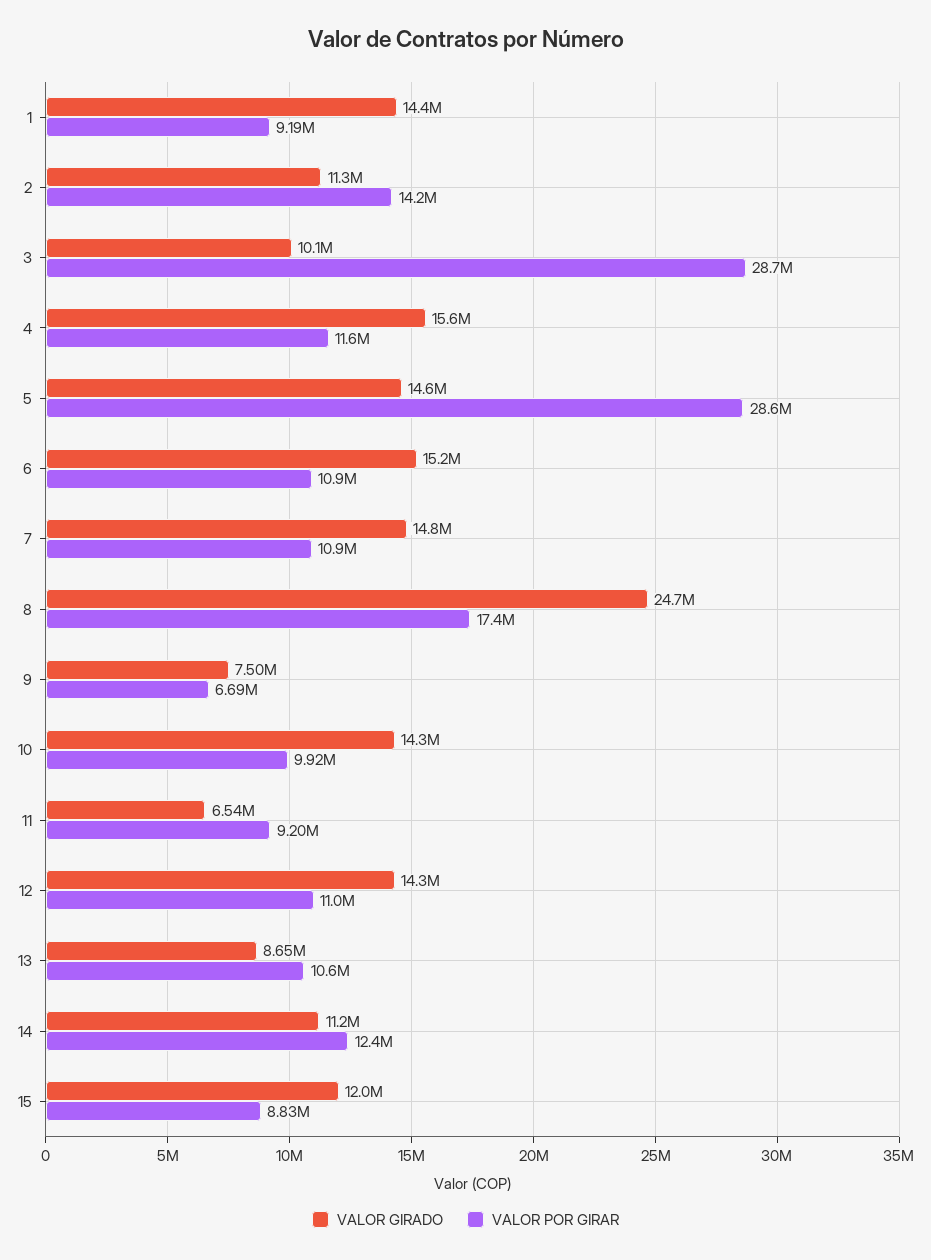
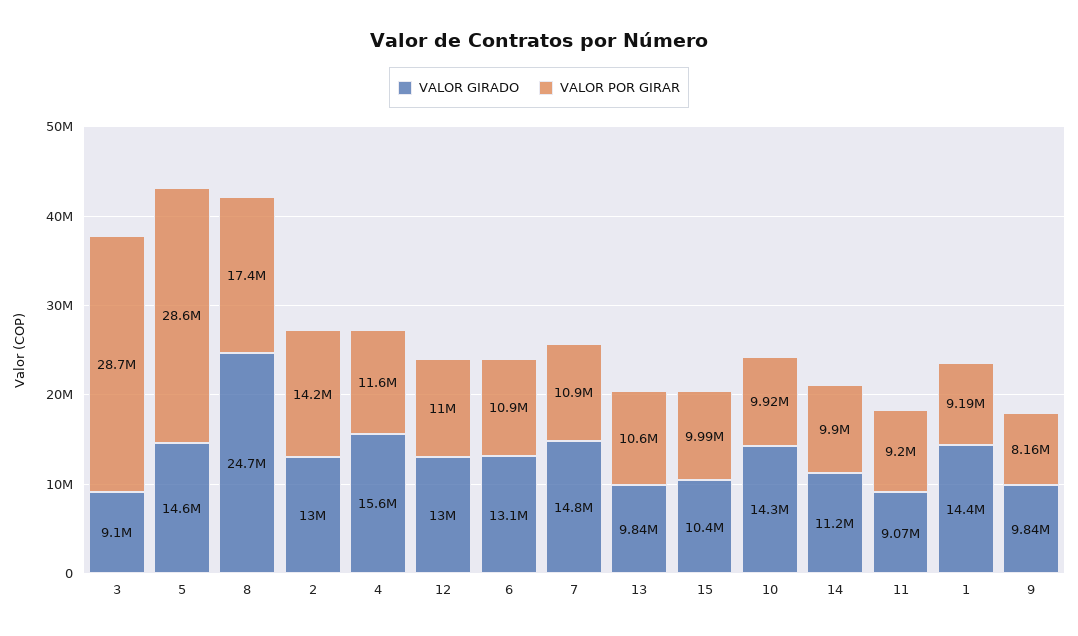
VALOR GIRADO, 2: 11300000 -> 13000000
VALOR GIRADO, 3: 10100000 -> 9100000
VALOR GIRADO, 6: 15200000 -> 13100000
VALOR GIRADO, 9: 7500000 -> 9840000
VALOR POR GIRAR, 9: 6690000 -> 8160000
VALOR GIRADO, 11: 6540000 -> 9070000
VALOR GIRADO, 12: 14300000 -> 13000000
VALOR GIRADO, 13: 8650000 -> 9840000
VALOR POR GIRAR, 14: 12400000 -> 9900000
VALOR GIRADO, 15: 12000000 -> 10400000
VALOR POR GIRAR, 15: 8830000 -> 9990000

